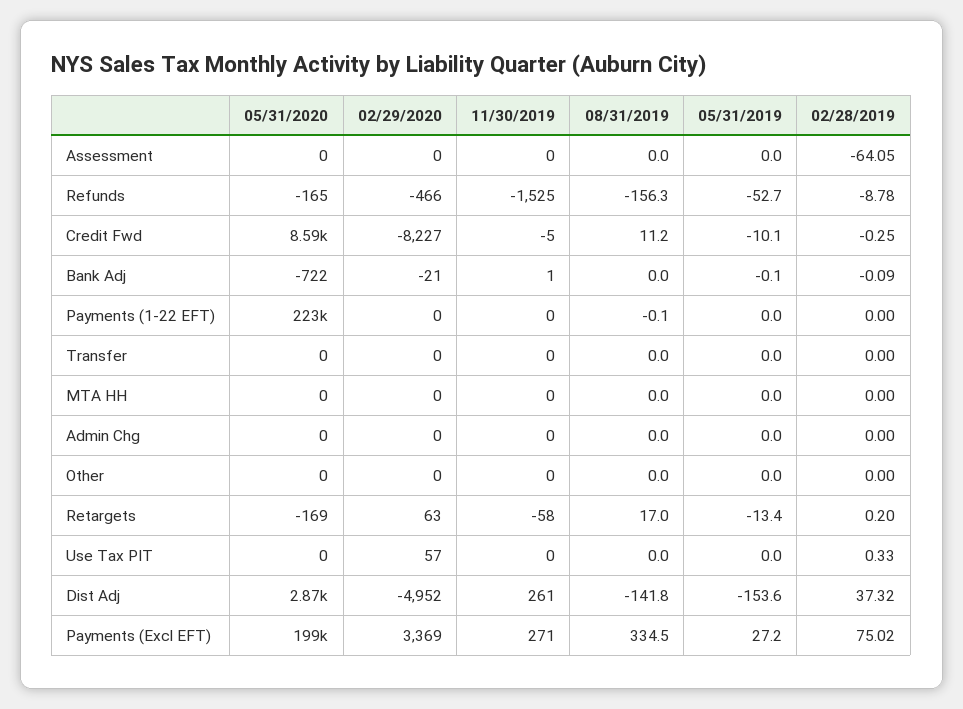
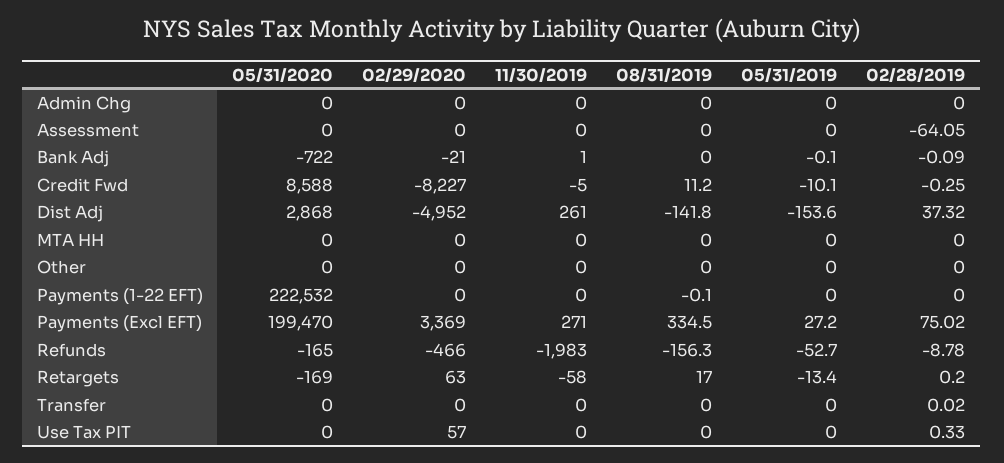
11/30/2019, Refunds: -1525 -> -1983
02/28/2019, Transfer: 0 -> 0.02

